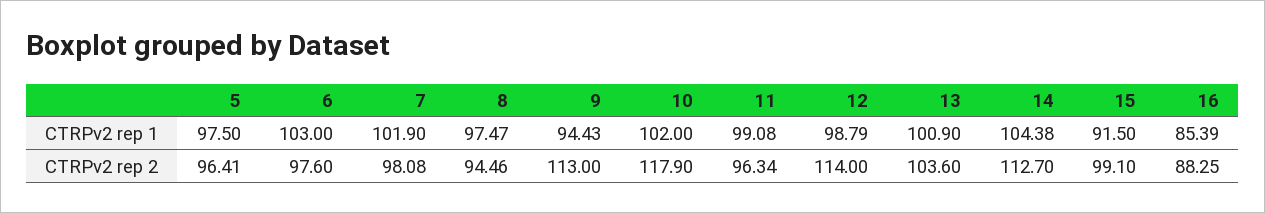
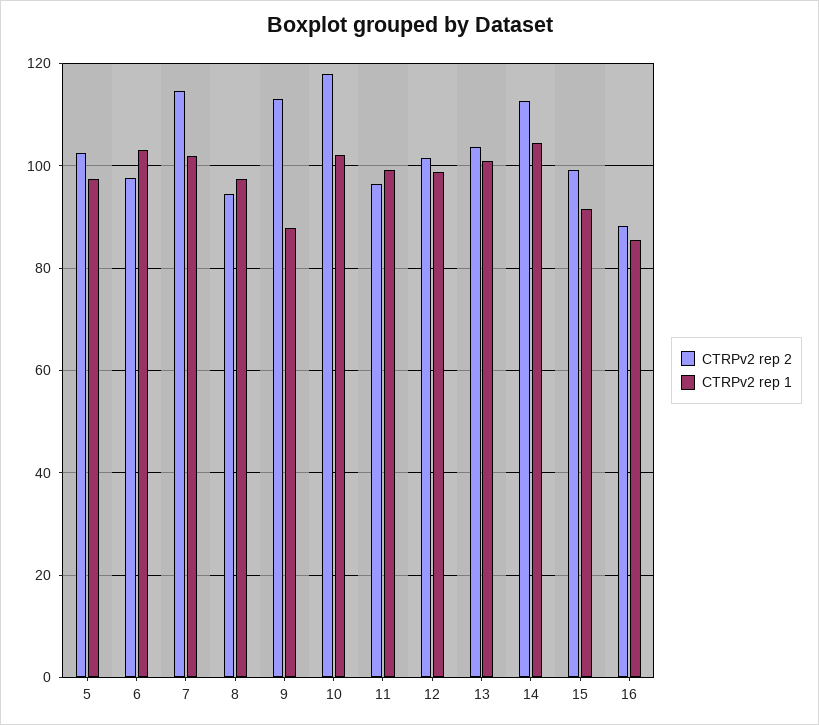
CTRPv2 rep 1, 9: 94.43 -> 88
CTRPv2 rep 2, 5: 96.41 -> 102
CTRPv2 rep 2, 7: 98.08 -> 114
CTRPv2 rep 2, 12: 114 -> 102

